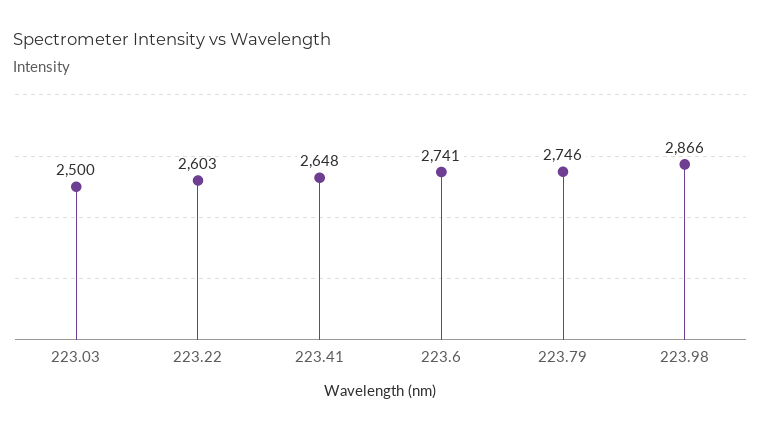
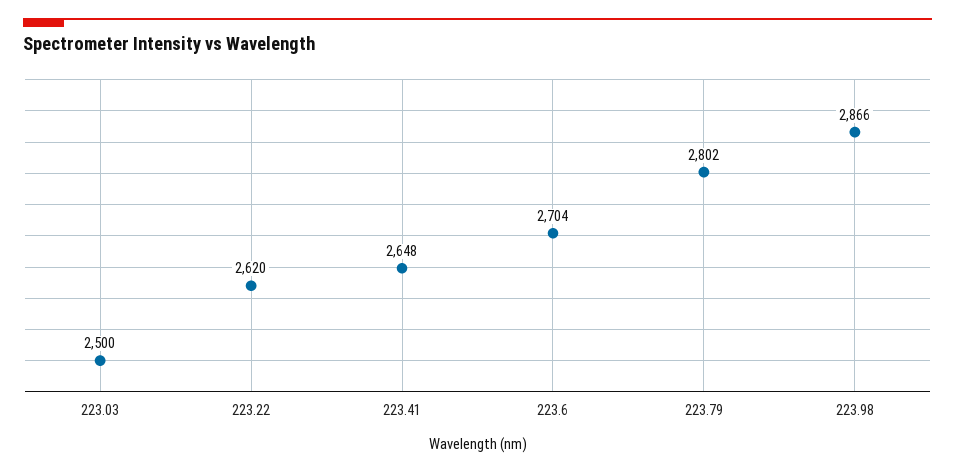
223.22: 2603 -> 2620
223.6: 2741 -> 2704
223.79: 2746 -> 2802

